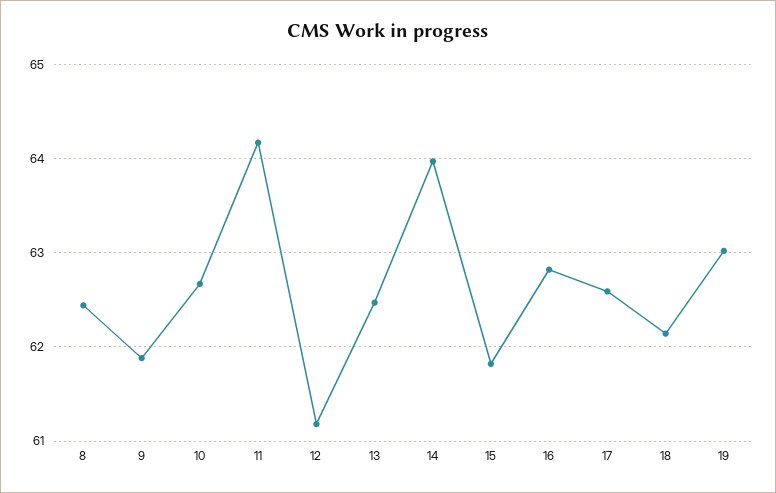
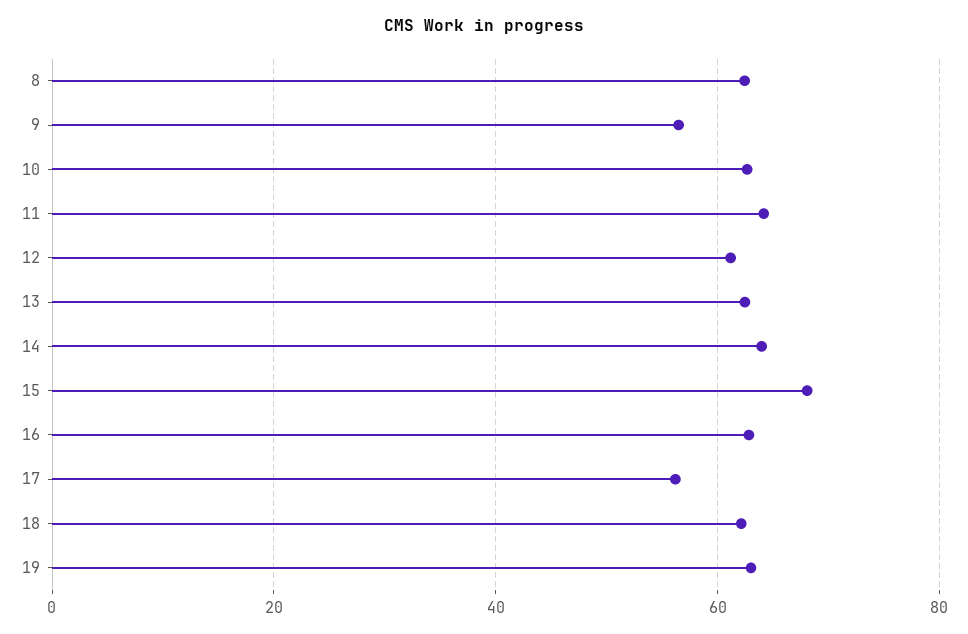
9: 61.9 -> 56
15: 61.8 -> 68
17: 62.6 -> 56

